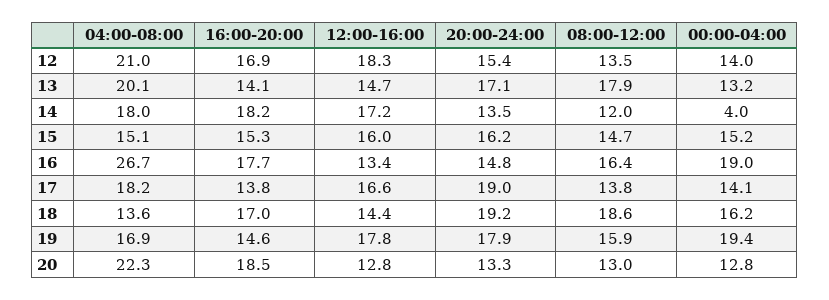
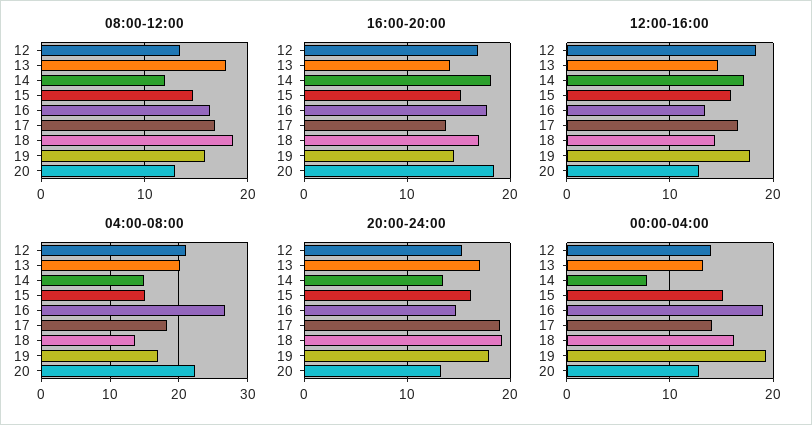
04:00-08:00, 14: 18 -> 15
00:00-04:00, 14: 4 -> 8
08:00-12:00, 17: 13.8 -> 17

